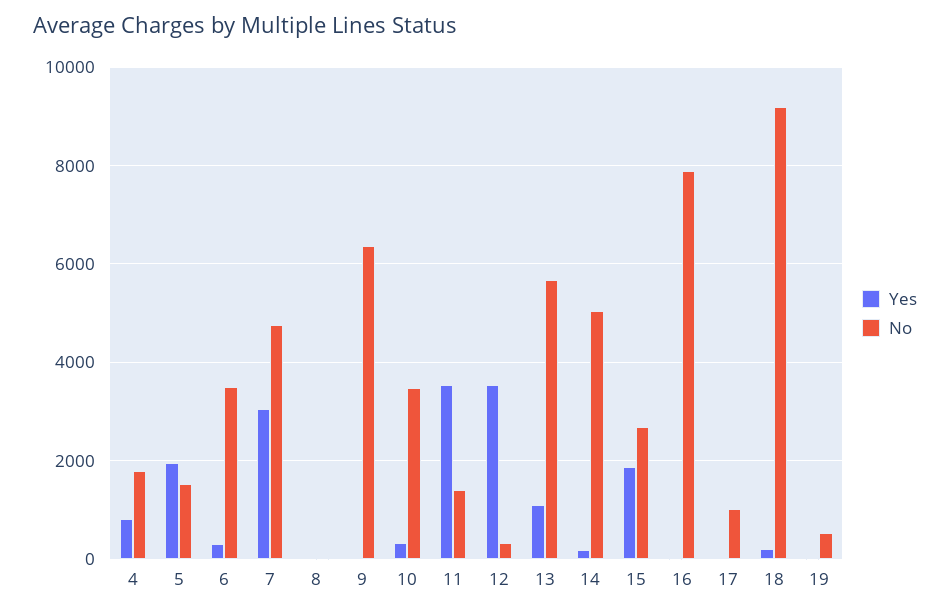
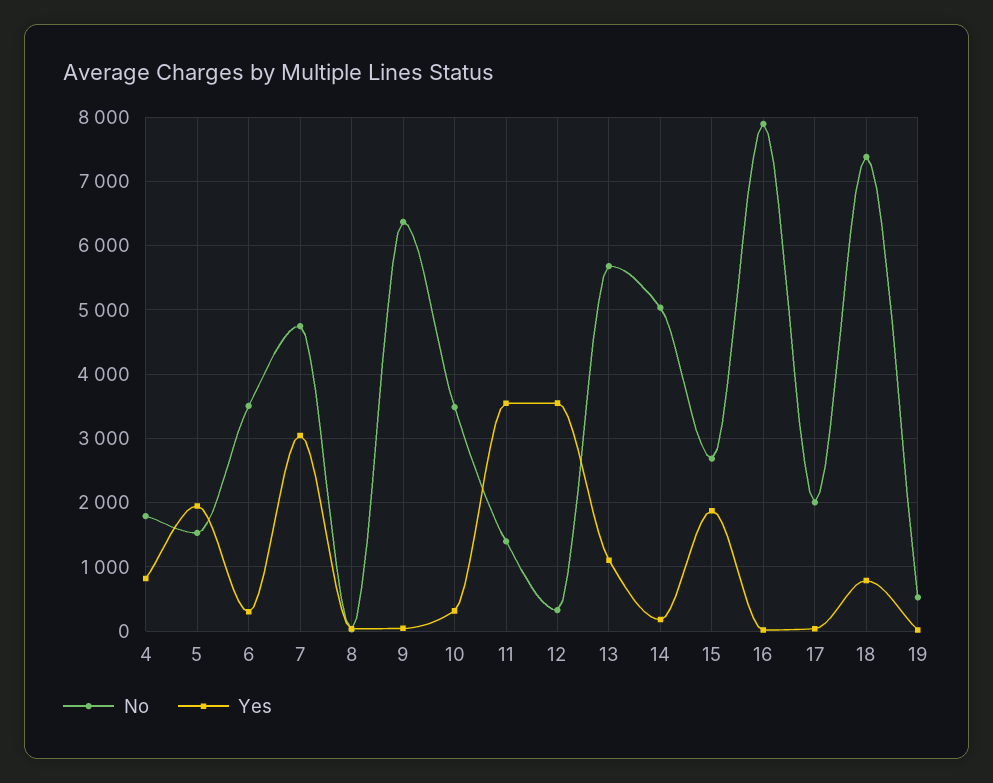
No, 17: 1000 -> 2000
Yes, 18: 200 -> 800
No, 18: 9200 -> 7400

